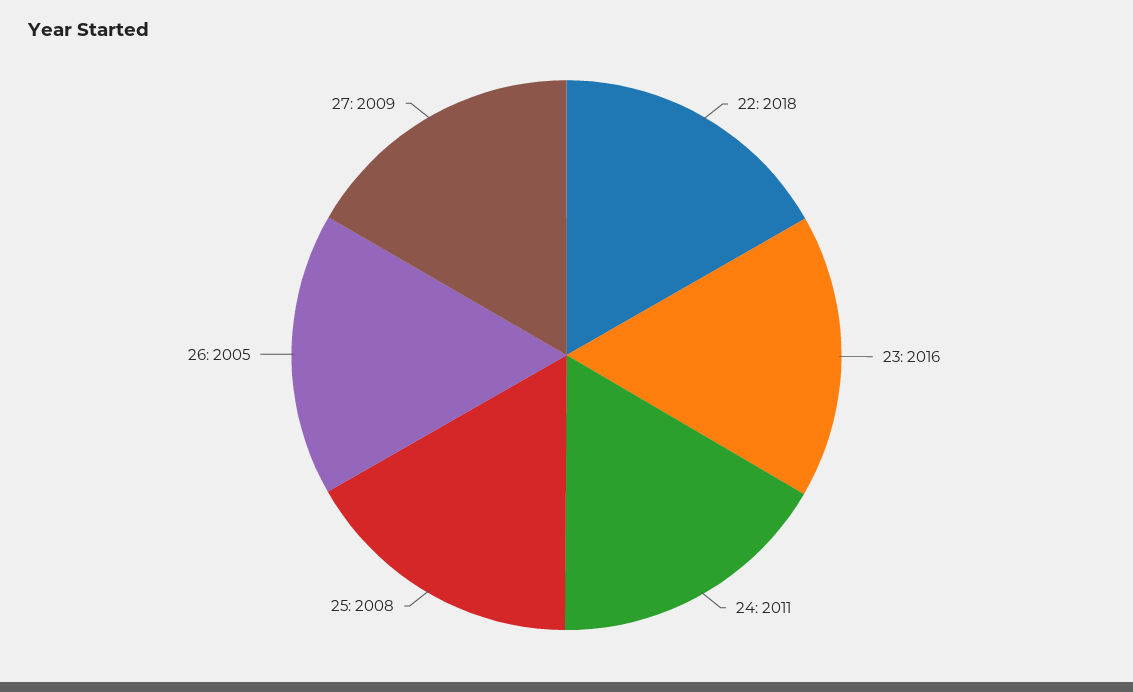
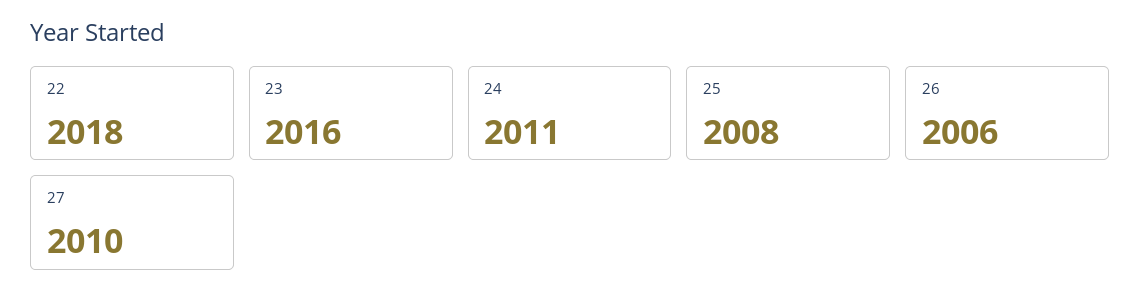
26: 2005 -> 2006
27: 2009 -> 2010

